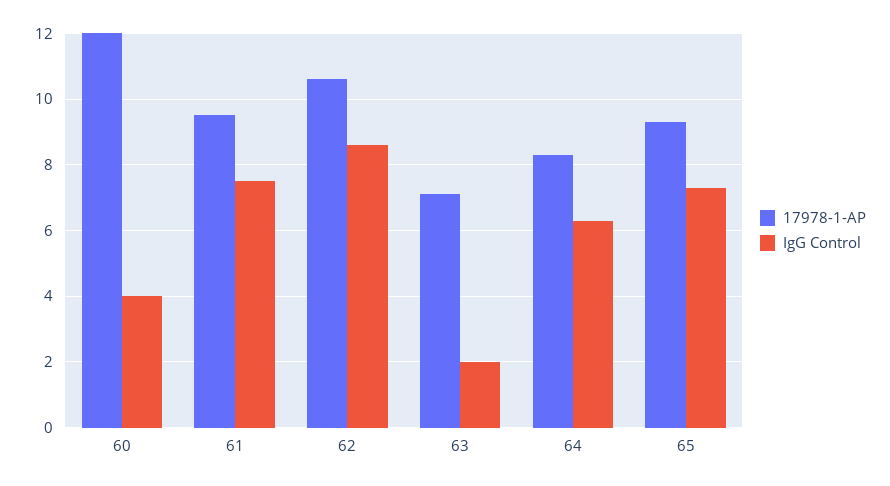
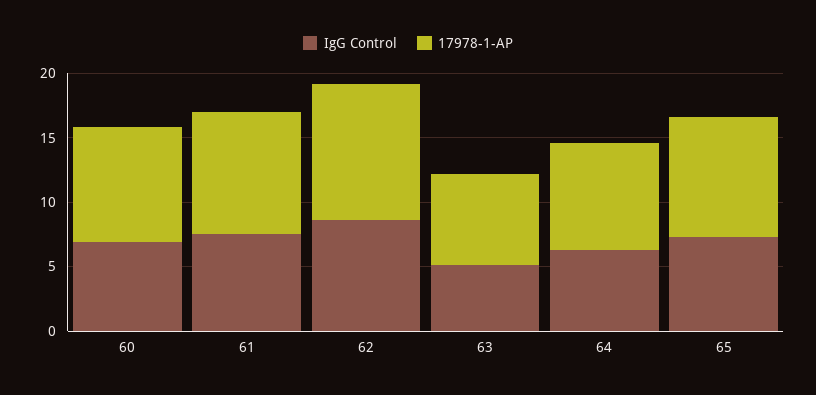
17978-1-AP, 60: 12 -> 9
IgG Control, 60: 4 -> 7
IgG Control, 63: 2 -> 5

